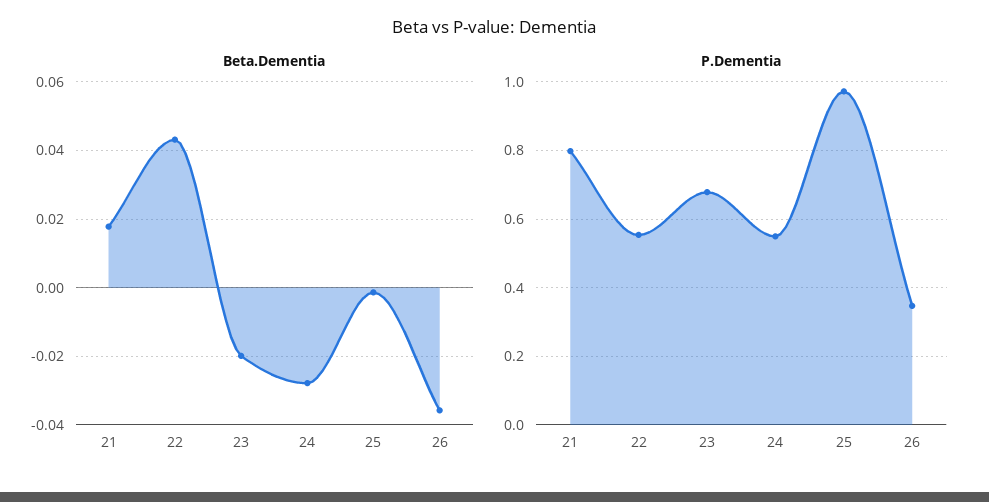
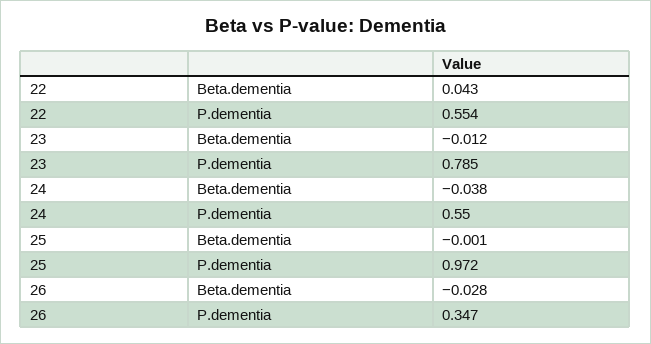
Beta.Dementia, 21: 0.018 -> none
Beta.Dementia, 23: -0.02 -> -0.012
Beta.Dementia, 24: -0.028 -> -0.038
Beta.Dementia, 26: -0.036 -> -0.028
P.Dementia, 21: 0.8 -> none
P.Dementia, 23: 0.68 -> 0.785

